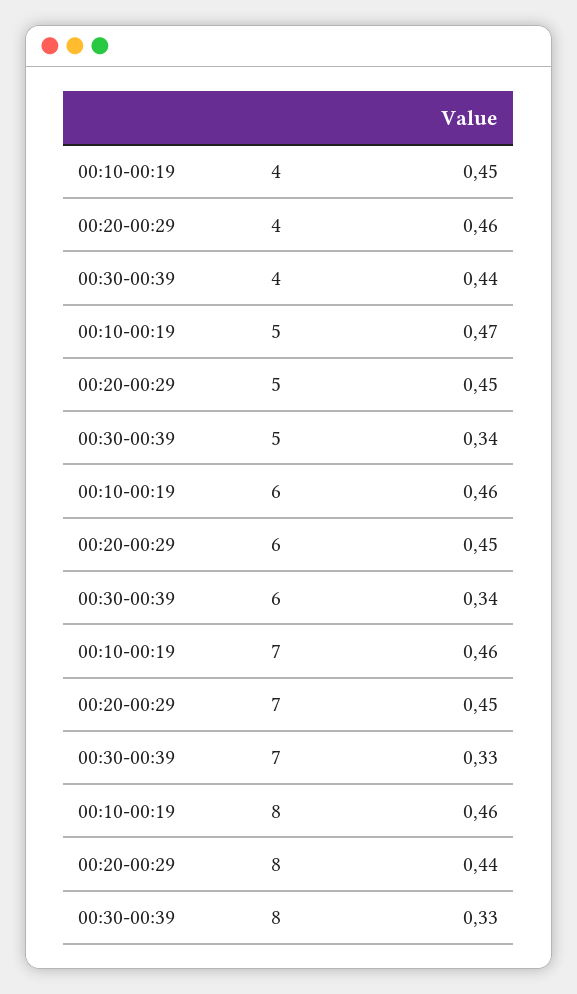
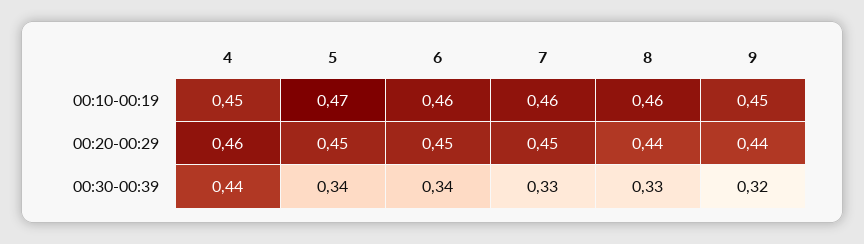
00:10-00:19, 9: none -> 0.45
00:20-00:29, 9: none -> 0.44
00:30-00:39, 9: none -> 0.32

